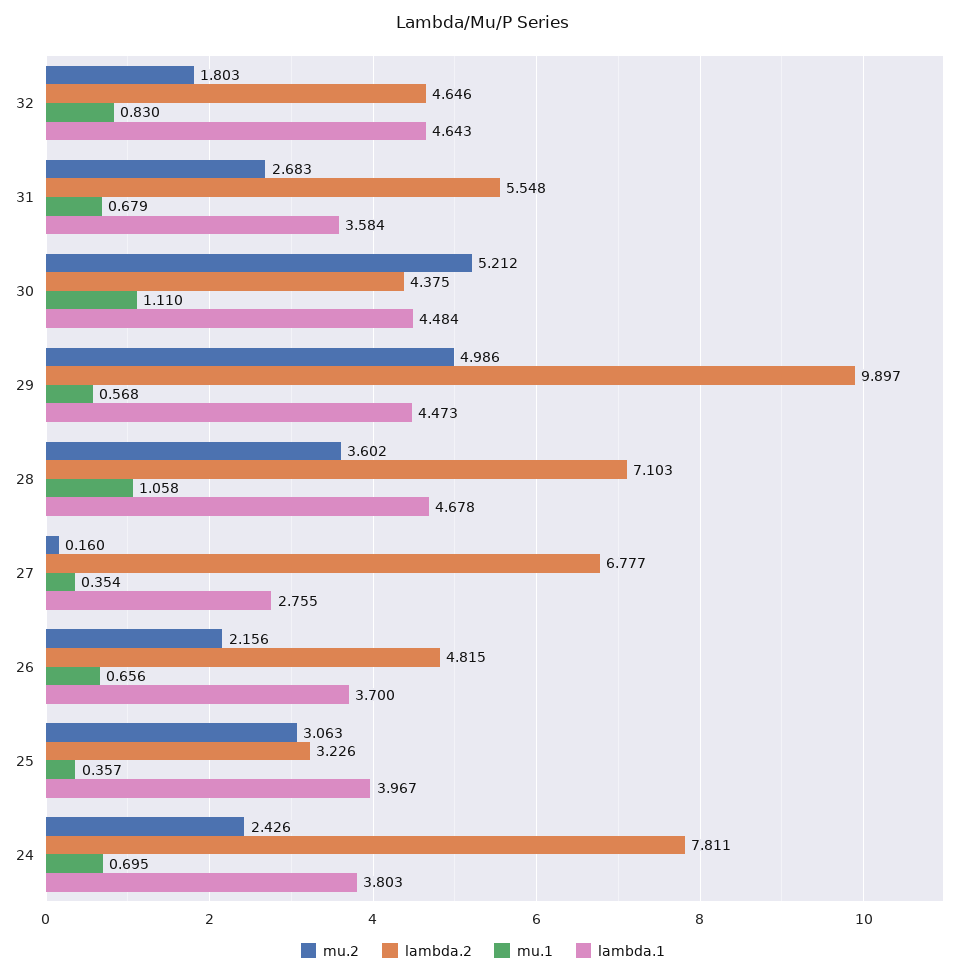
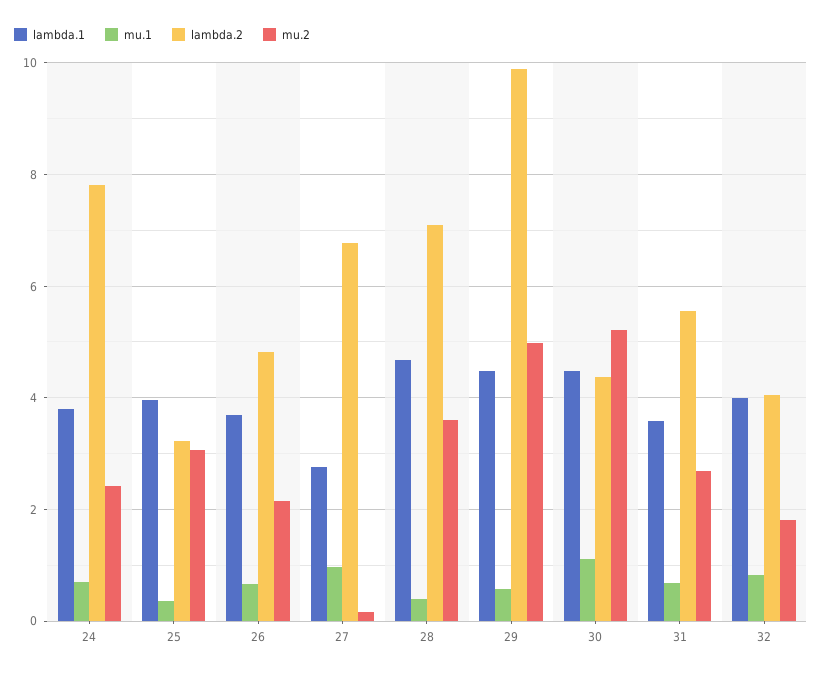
lambda.2, 32: 4.646 -> 4
lambda.1, 32: 4.643 -> 4
mu.1, 28: 1.058 -> 0.4
mu.1, 27: 0.354 -> 1

